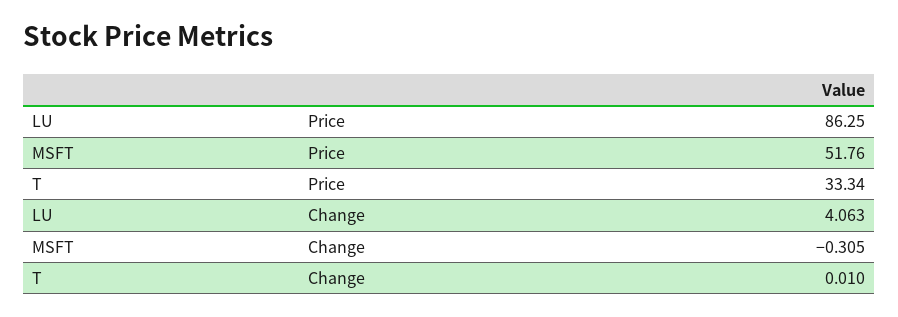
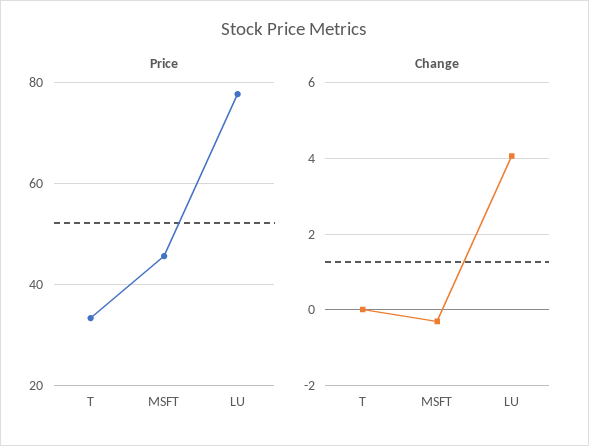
Price, LU: 86.25 -> 78
Price, MSFT: 51.76 -> 46

